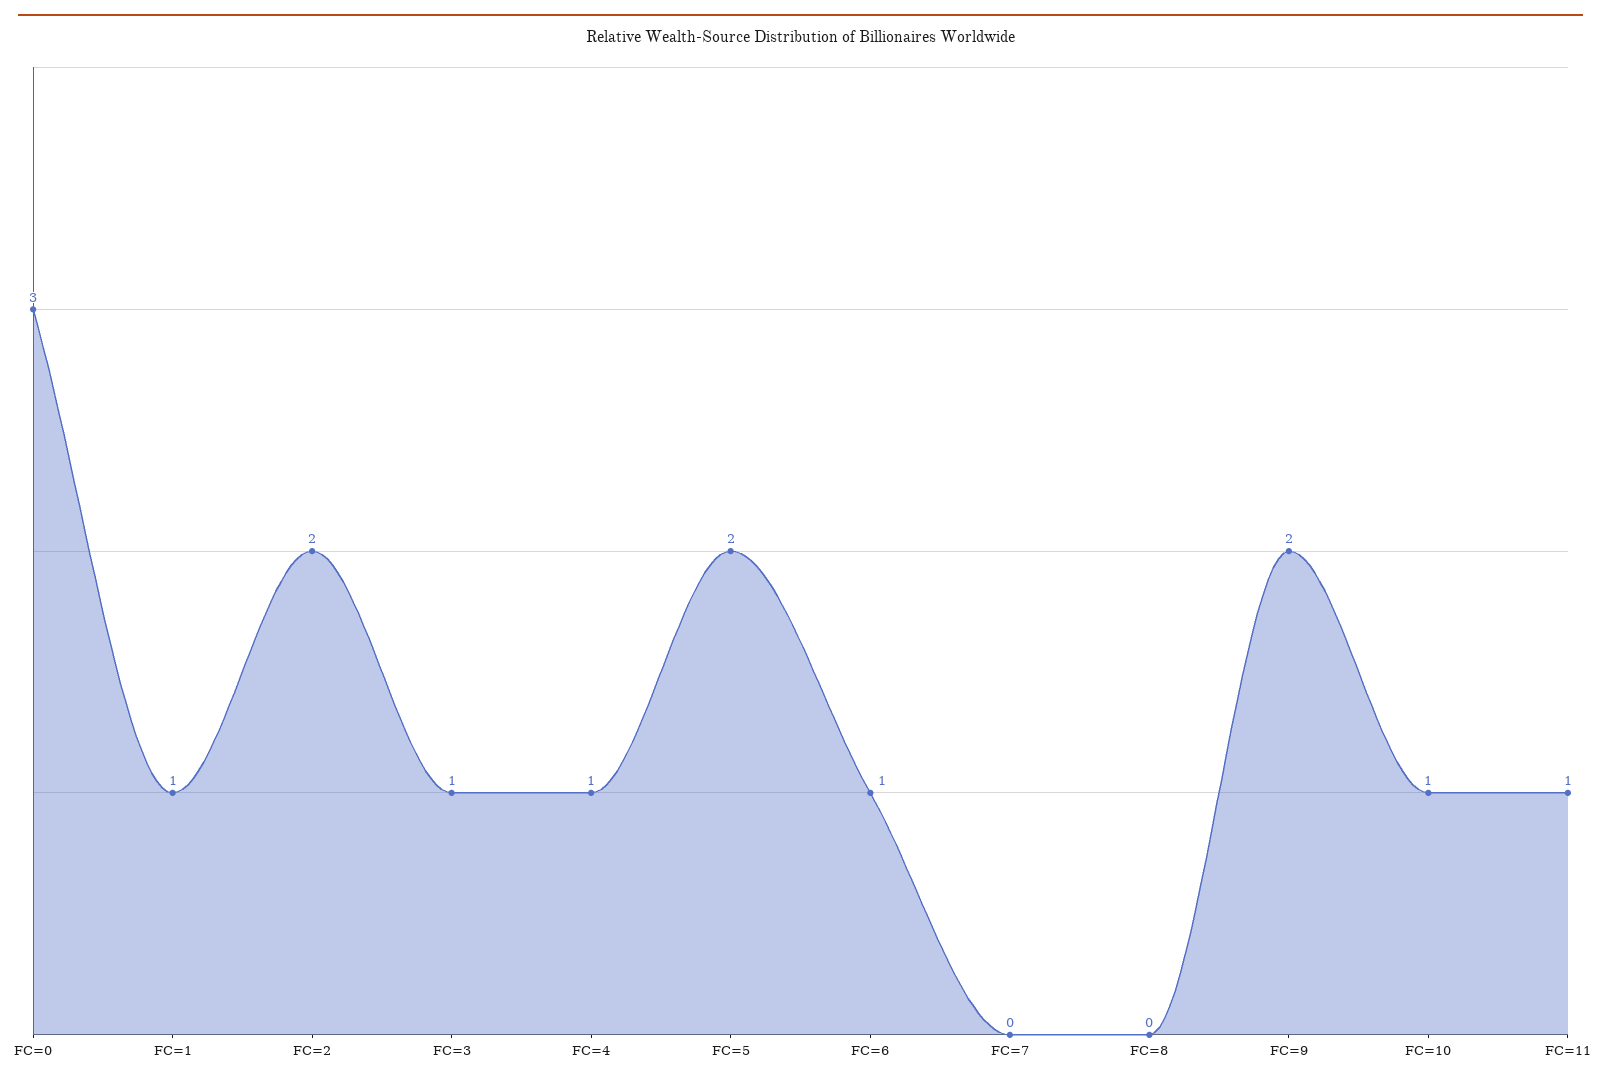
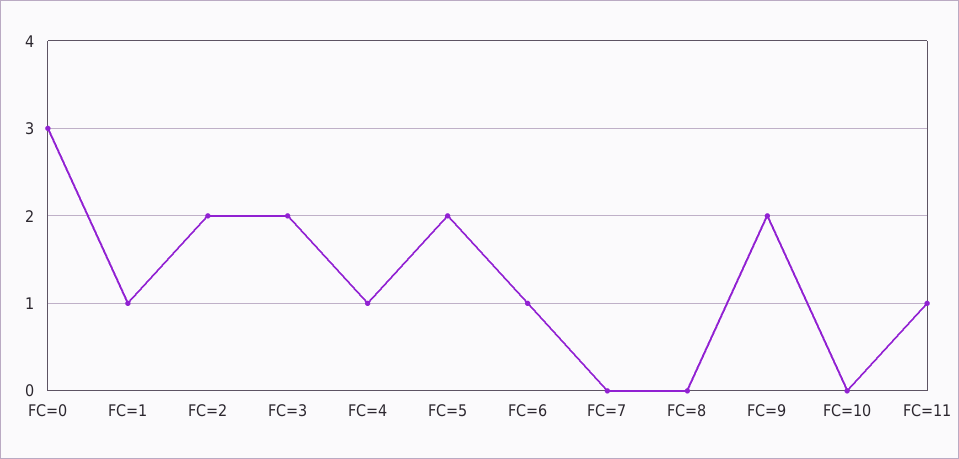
FC=3: 1 -> 2
FC=10: 1 -> 0

